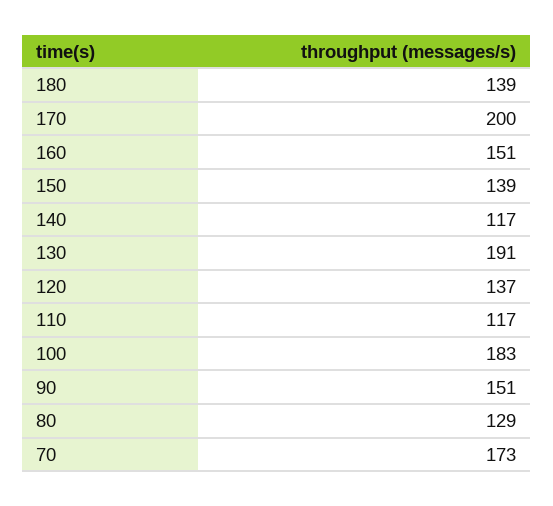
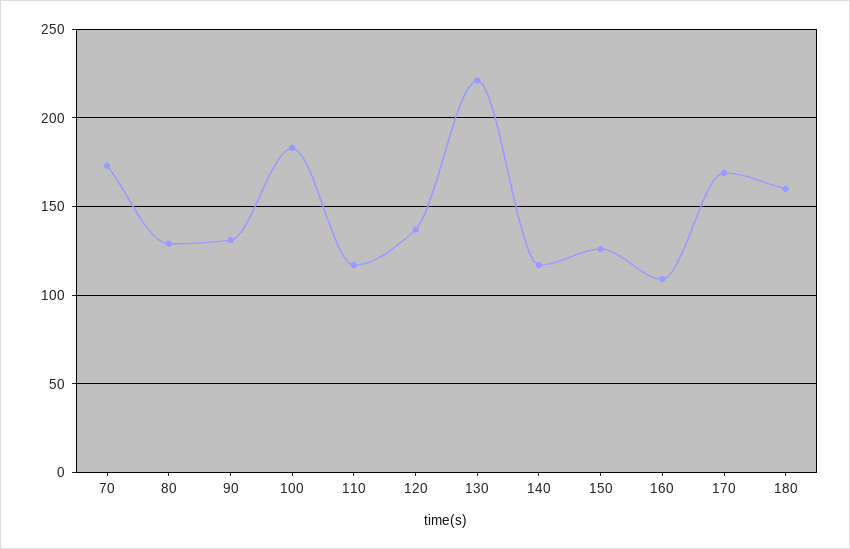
180: 139 -> 160
170: 200 -> 170
160: 151 -> 110
150: 139 -> 125
130: 191 -> 220
90: 151 -> 130

